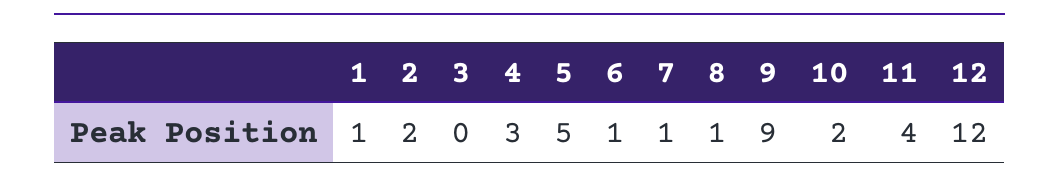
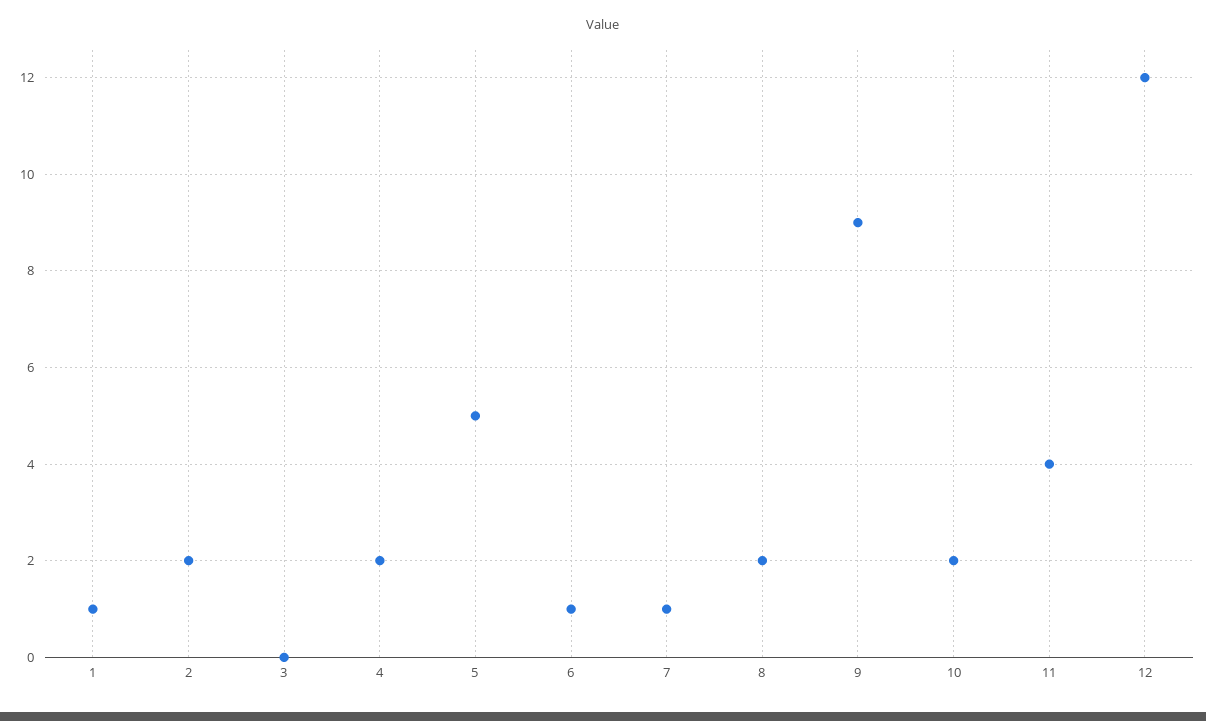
4: 3 -> 2
8: 1 -> 2

